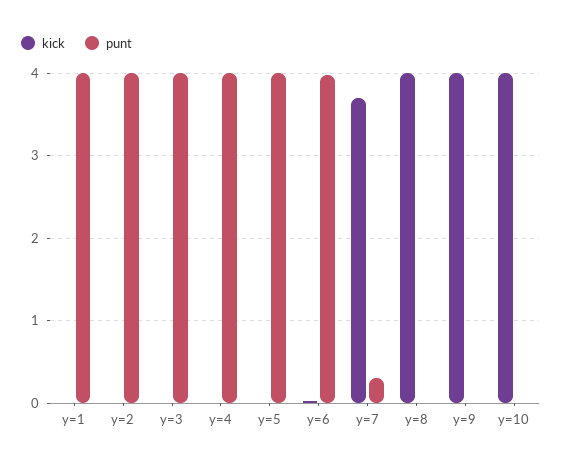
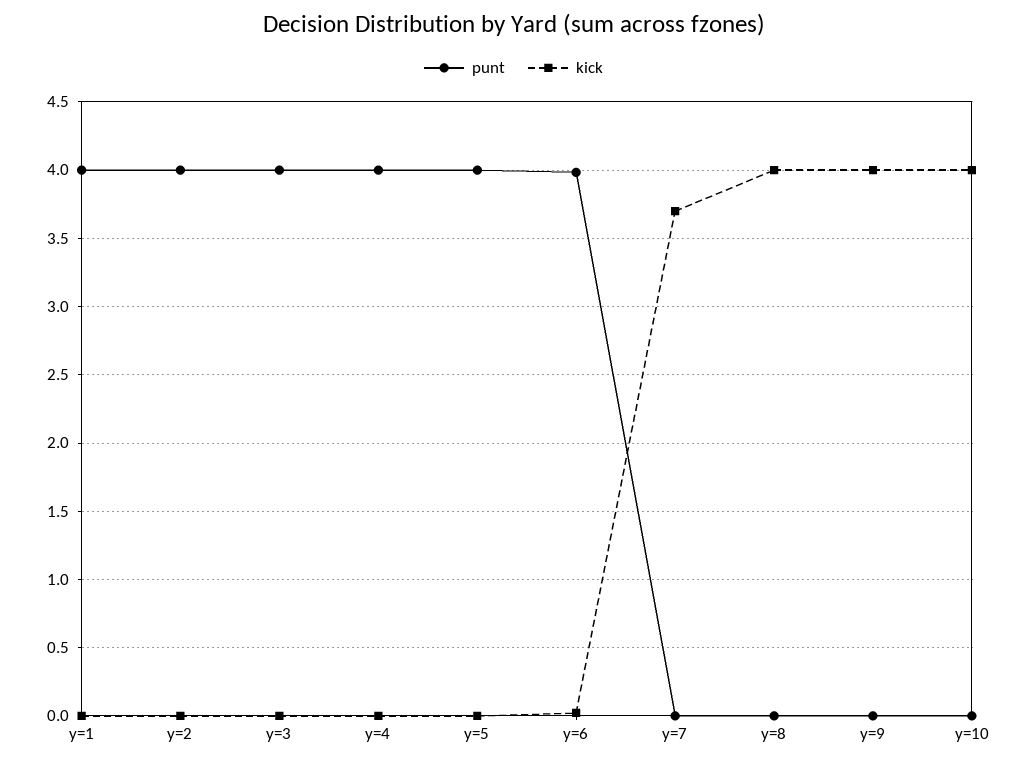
punt, y=7: 0.3 -> 0

